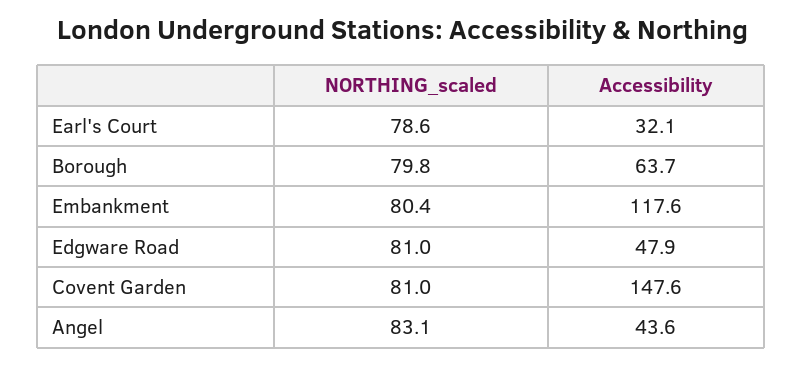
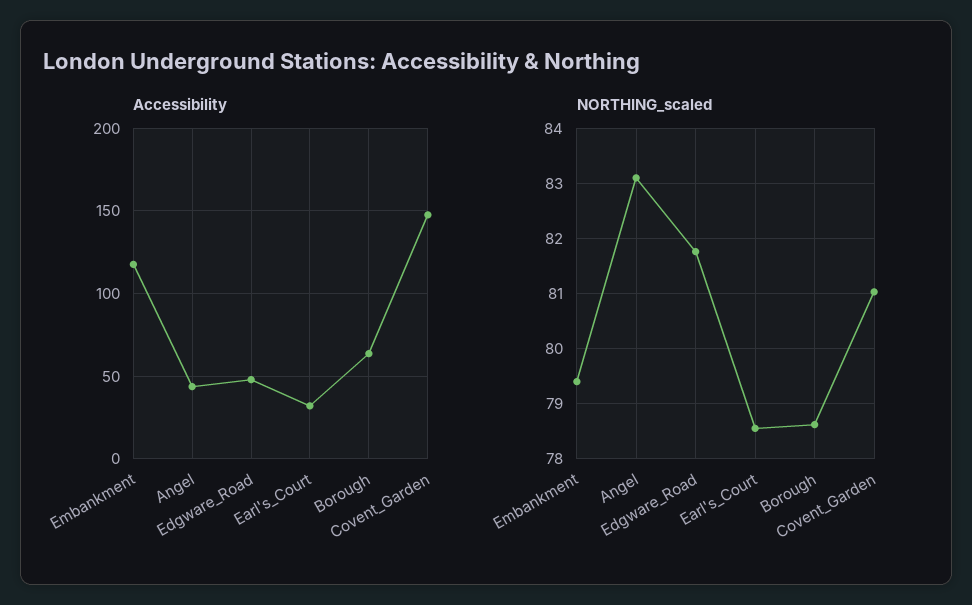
NORTHING_scaled, Borough: 79.8 -> 78.6
NORTHING_scaled, Embankment: 80.4 -> 79.4
NORTHING_scaled, Edgware Road: 81 -> 81.8

